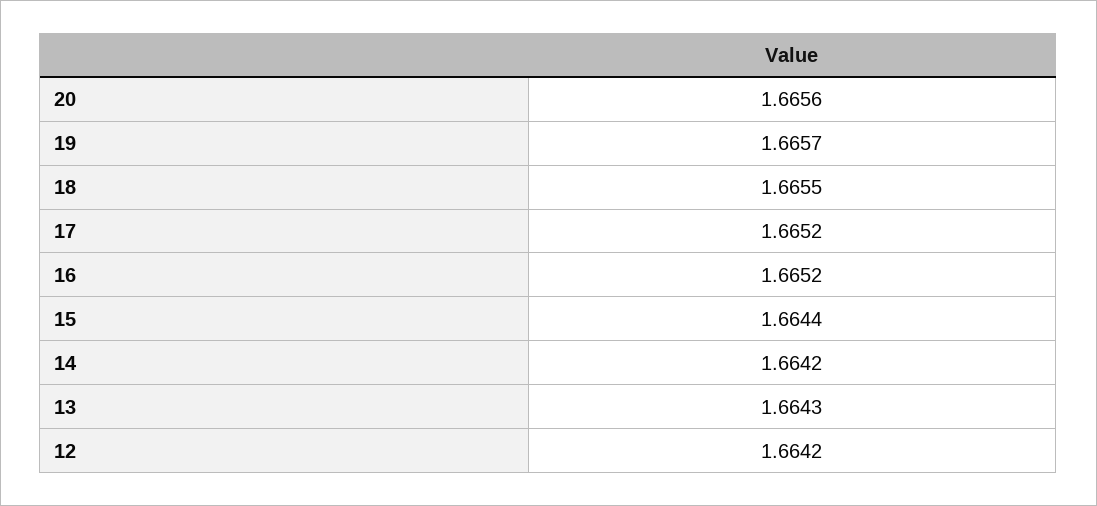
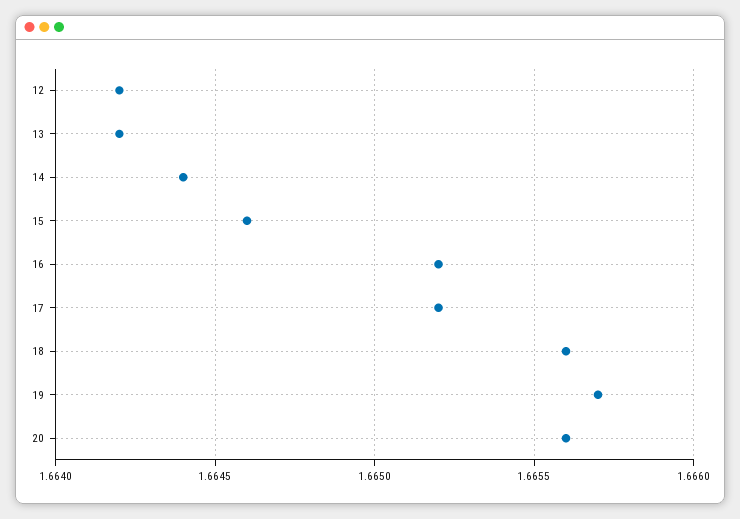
18: 1.6655 -> 1.6656
15: 1.6644 -> 1.6646
14: 1.6642 -> 1.6644
13: 1.6643 -> 1.6642

